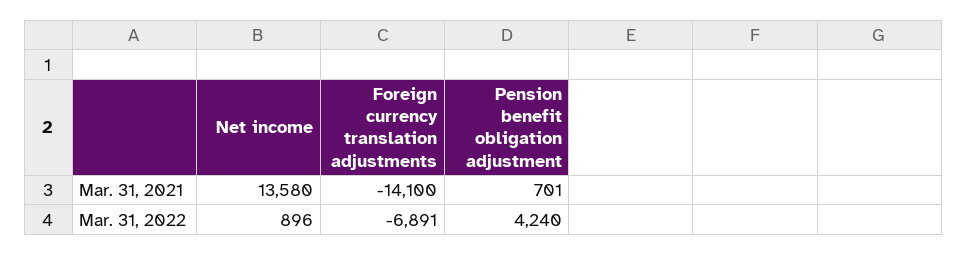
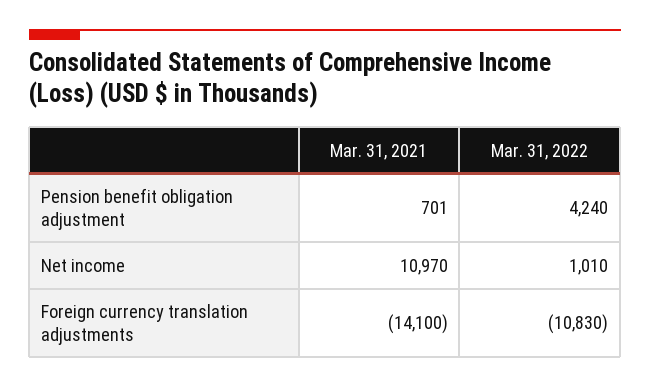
Net income, Mar. 31, 2021: 13580 -> 10970
Net income, Mar. 31, 2022: 896 -> 1010
Foreign currency translation adjustments, Mar. 31, 2022: -6891 -> -10830

